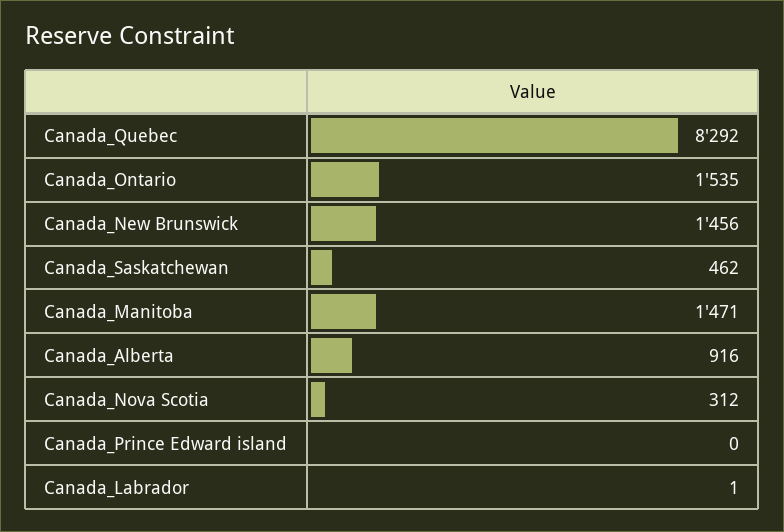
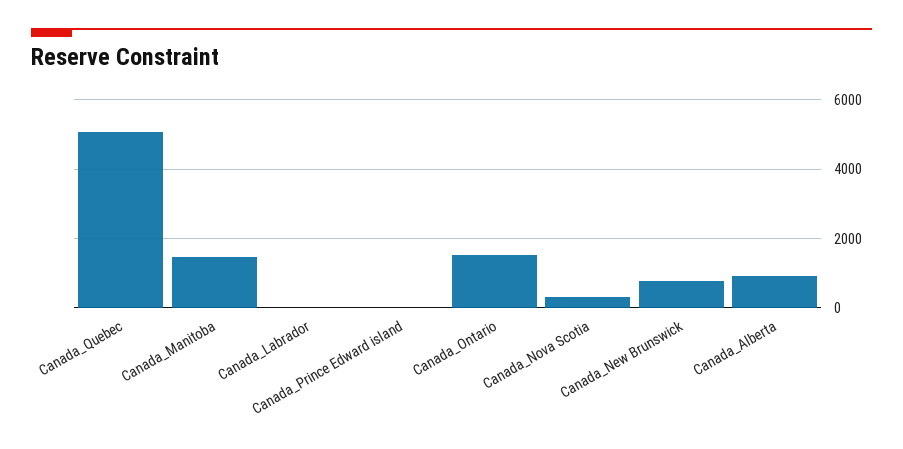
Canada_Quebec: 8292 -> 5000
Canada_New Brunswick: 1456 -> 800
Canada_Saskatchewan: 462 -> none

